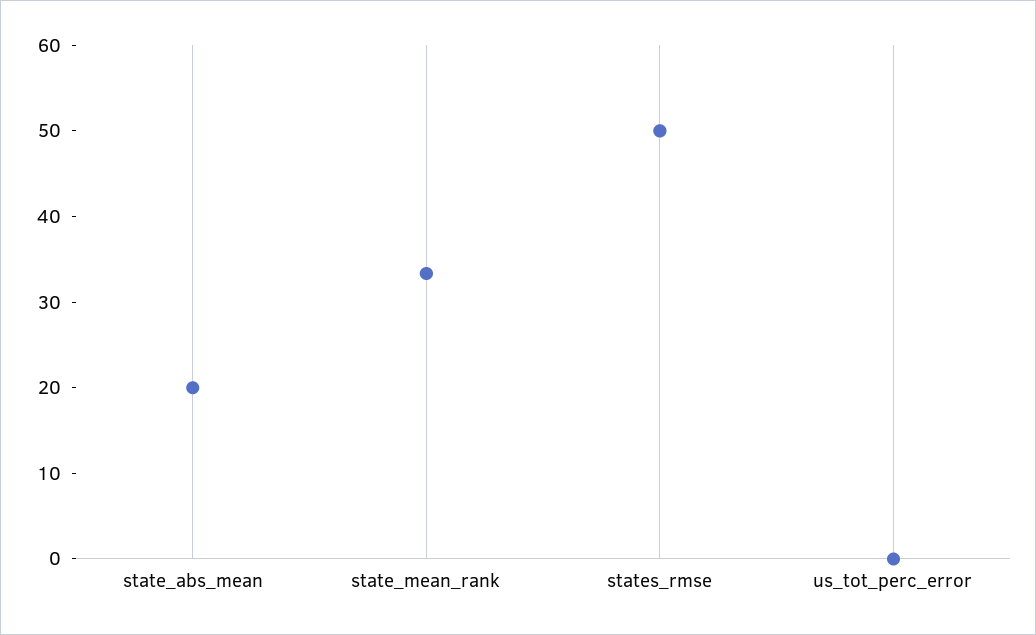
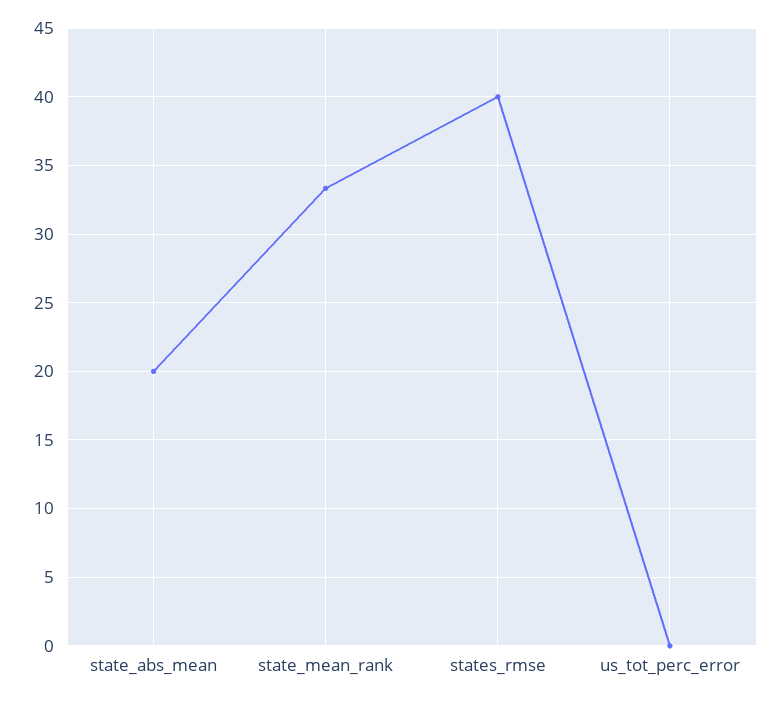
states_rmse: 50 -> 40

